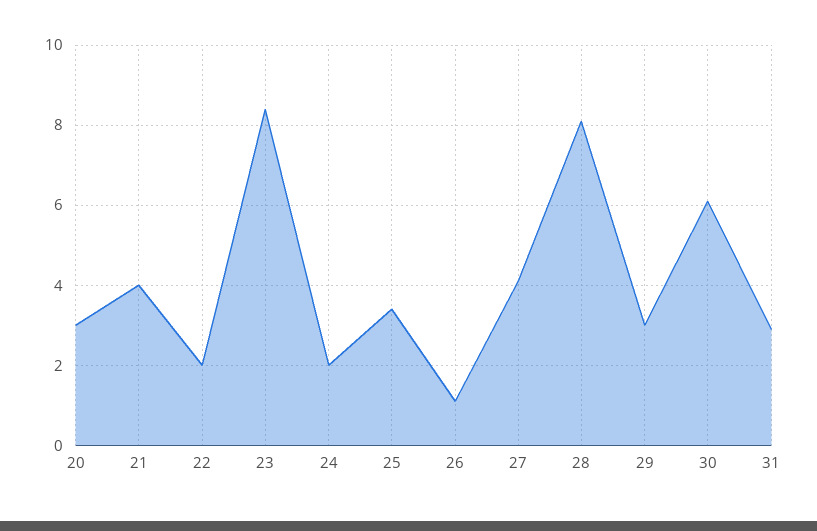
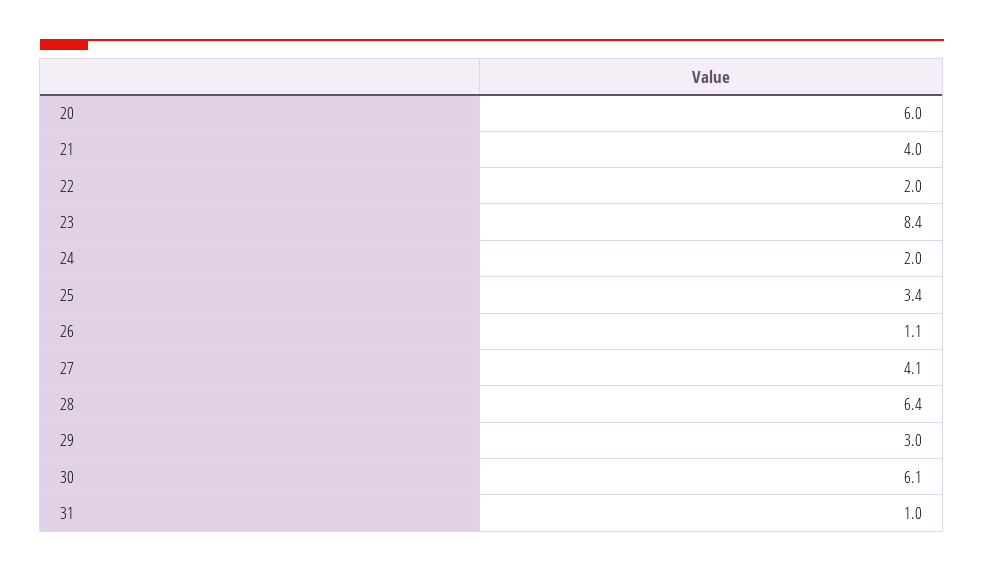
20: 3 -> 6
28: 8 -> 6.4
31: 3 -> 1

